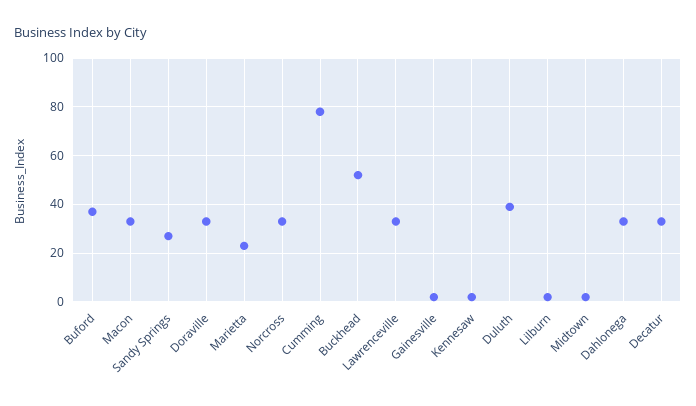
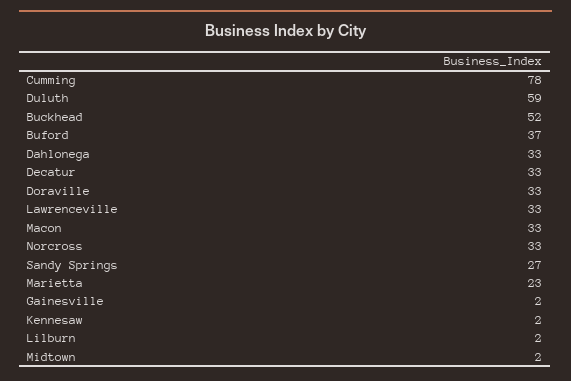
Duluth: 40 -> 59

